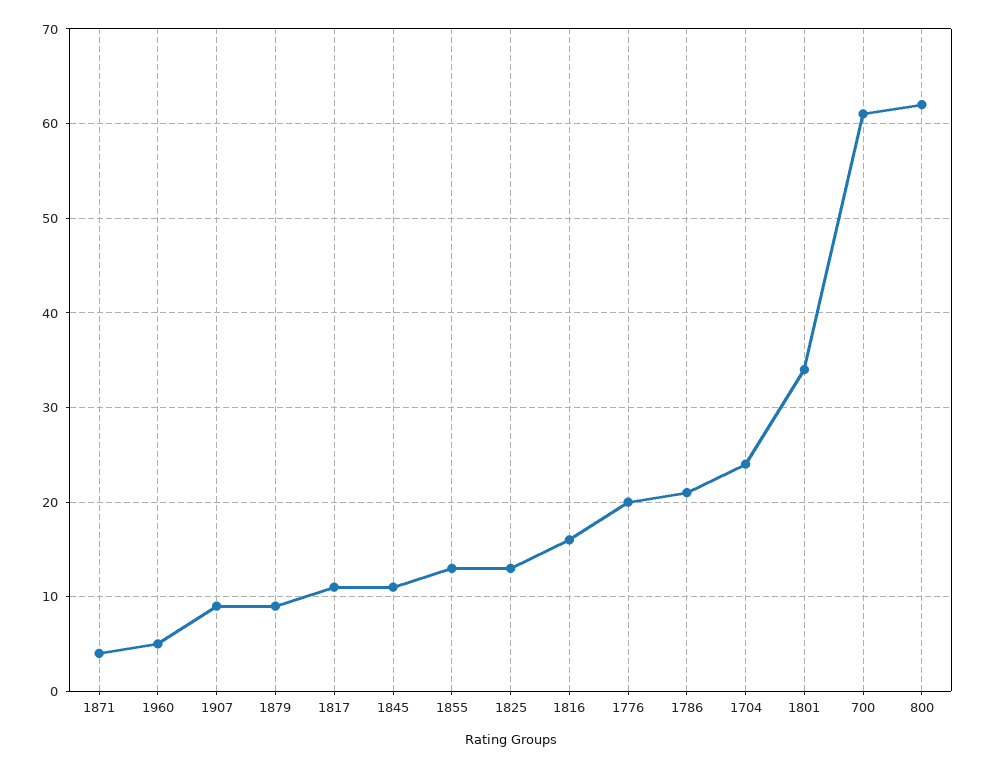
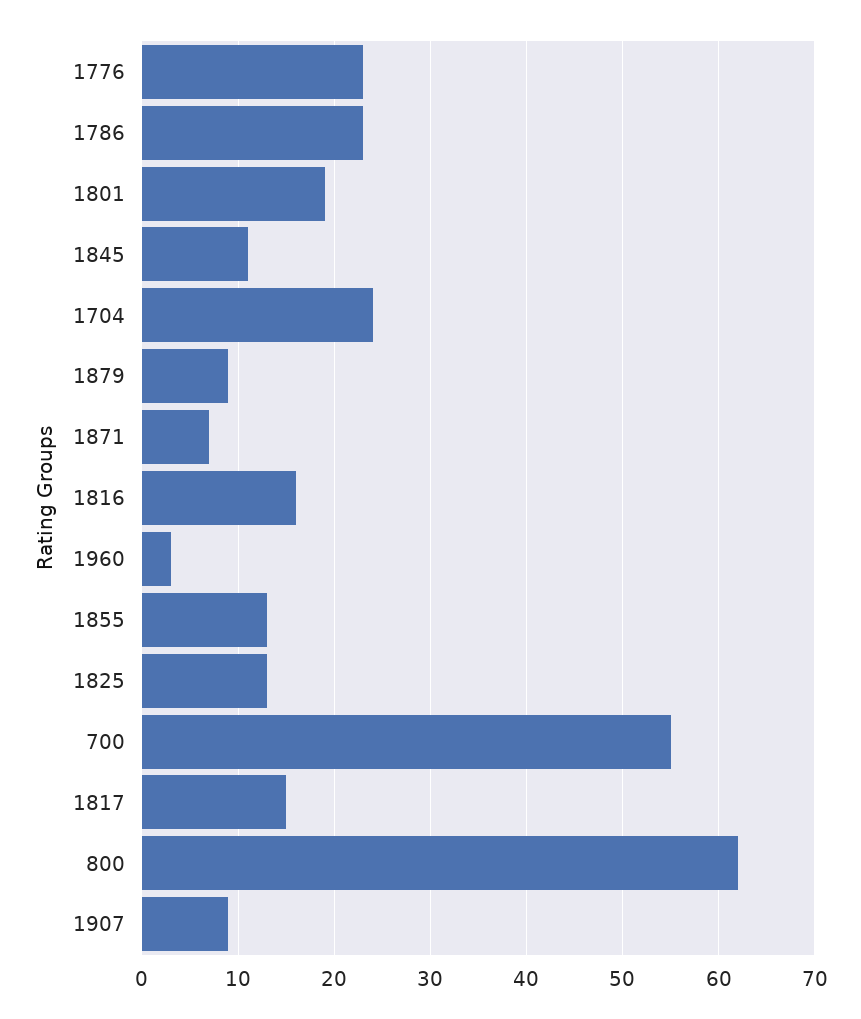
1871: 4 -> 7
1960: 5 -> 3
1817: 11 -> 15
1776: 20 -> 23
1786: 21 -> 23
1801: 34 -> 19
700: 61 -> 55

